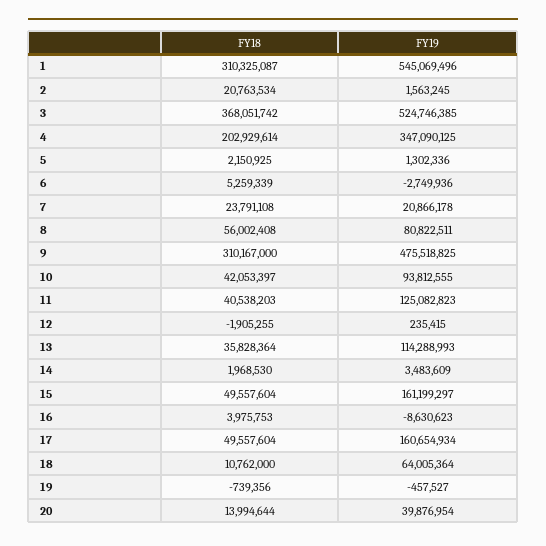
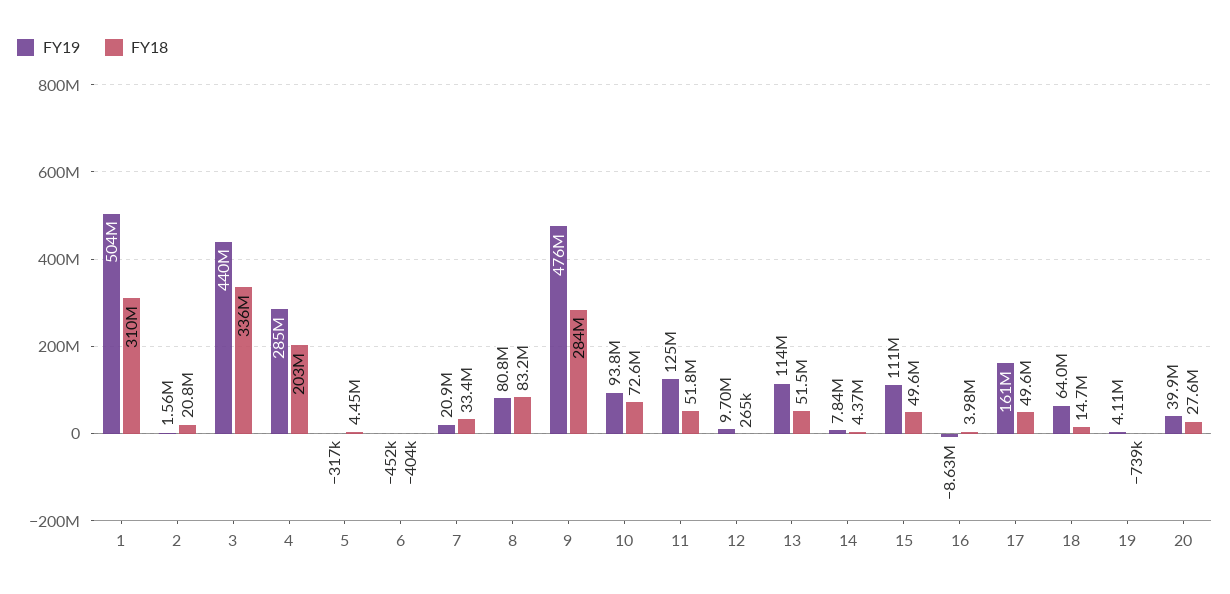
FY19, 1: 545069496 -> 504000000
FY18, 3: 368051742 -> 336000000
FY19, 3: 524746385 -> 440000000
FY19, 4: 347090125 -> 285000000
FY18, 5: 2150925 -> 4450000
FY19, 5: 1302336 -> -317000
FY18, 6: 5259339 -> -404000
FY19, 6: -2749936 -> -452000
FY18, 7: 23791108 -> 33400000
FY18, 8: 56002408 -> 83200000
FY18, 9: 310167000 -> 284000000
FY18, 10: 42053397 -> 72600000
FY18, 11: 40538203 -> 51800000
FY18, 12: -1905255 -> 265000
FY19, 12: 235415 -> 9700000
FY18, 13: 35828364 -> 51500000
FY18, 14: 1968530 -> 4370000
FY19, 14: 3483609 -> 7840000
FY19, 15: 161199297 -> 111000000
FY18, 18: 10762000 -> 14700000
FY19, 19: -457527 -> 4110000
FY18, 20: 13994644 -> 27600000

